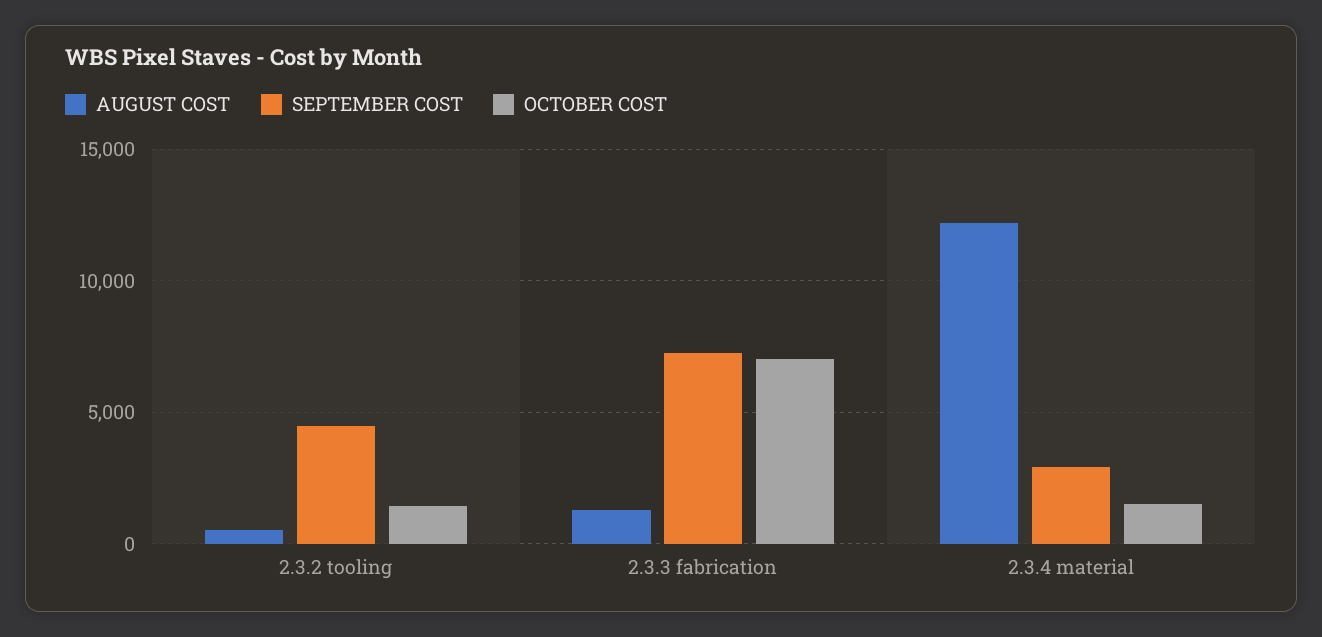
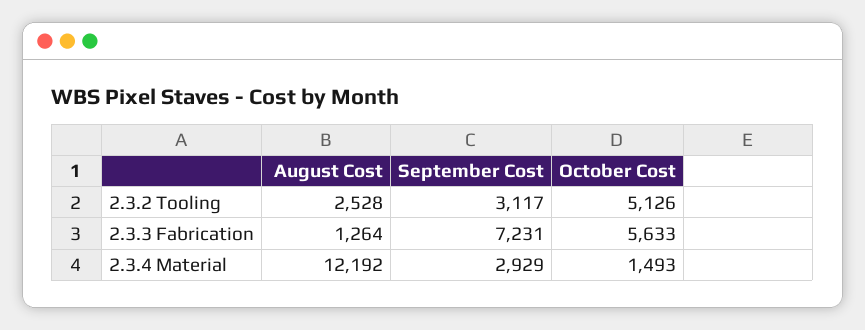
AUGUST COST, 2.3.2 tooling: 500 -> 2528
SEPTEMBER COST, 2.3.2 tooling: 4500 -> 3117
OCTOBER COST, 2.3.2 tooling: 1500 -> 5126
OCTOBER COST, 2.3.3 fabrication: 7000 -> 5633

